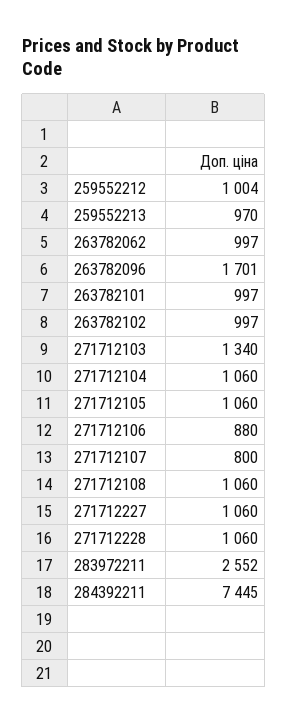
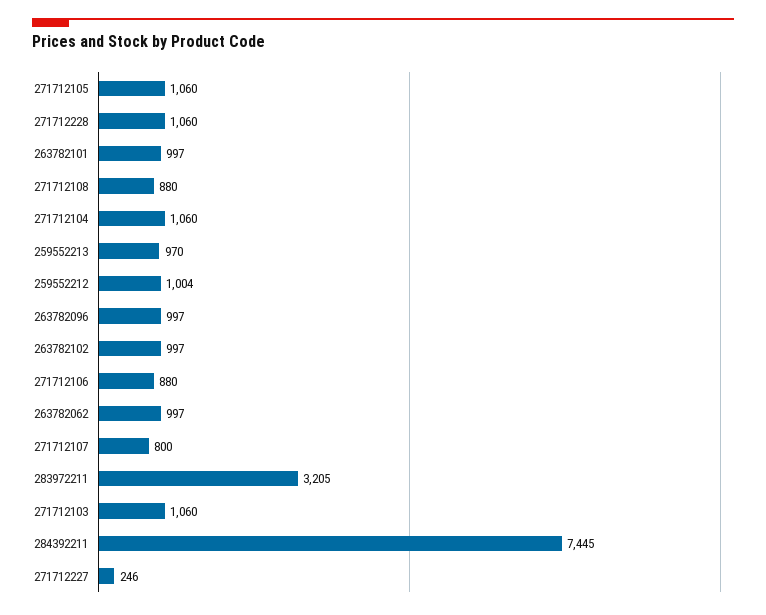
263782096: 1701 -> 997
271712103: 1340 -> 1060
271712108: 1060 -> 880
271712227: 1060 -> 246
283972211: 2552 -> 3205

